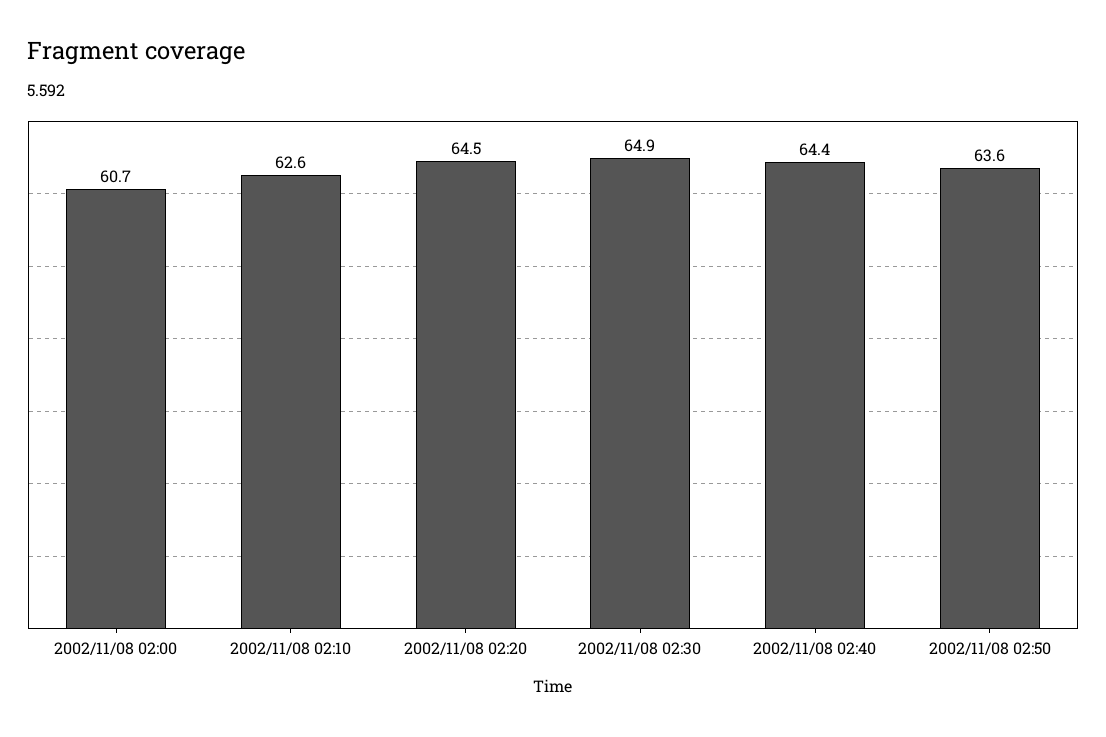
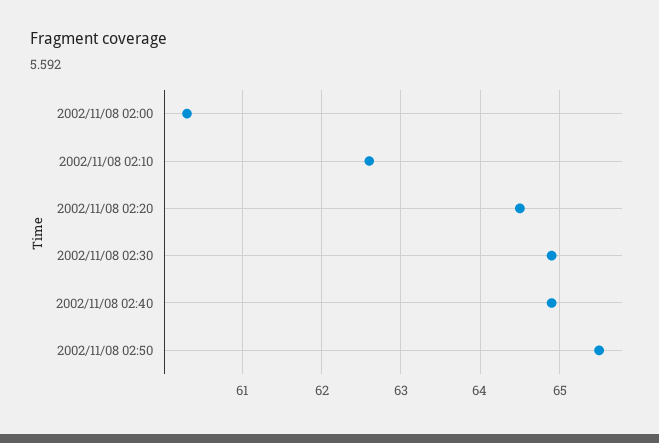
2002/11/08 02:00: 60.7 -> 60.3
2002/11/08 02:40: 64.4 -> 64.9
2002/11/08 02:50: 63.6 -> 65.5

